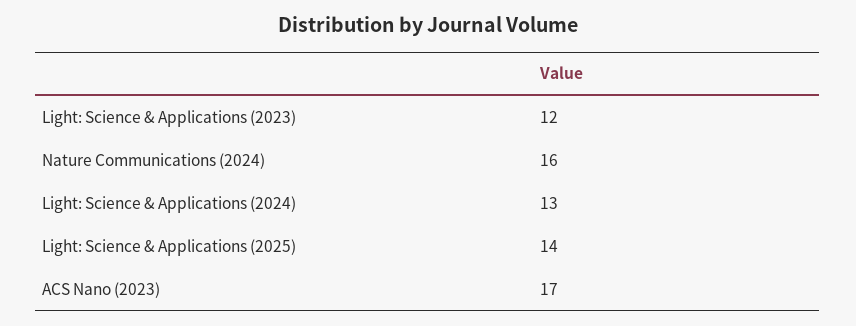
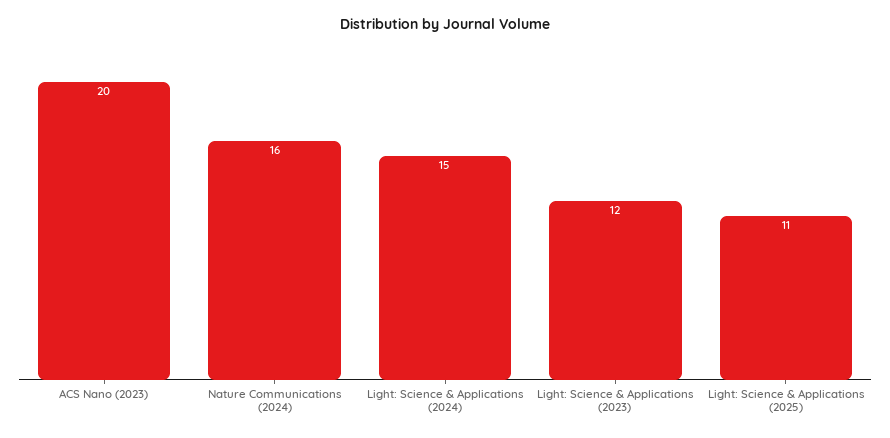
Light: Science & Applications (2024): 13 -> 15
Light: Science & Applications (2025): 14 -> 11
ACS Nano (2023): 17 -> 20

